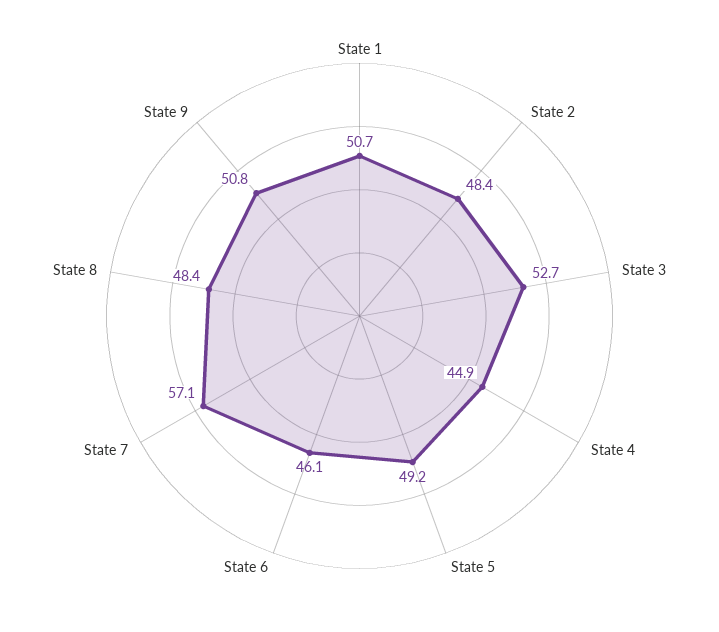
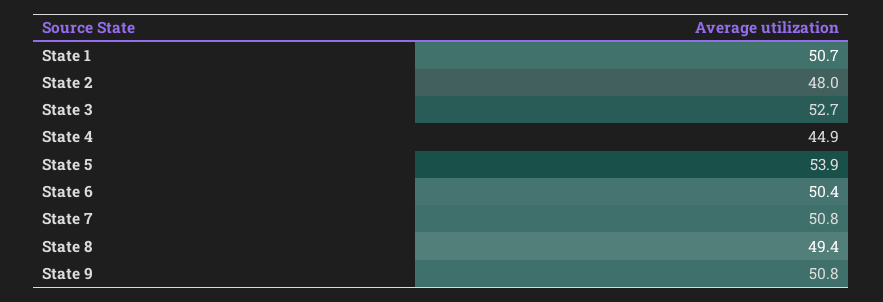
State 2: 48.4 -> 48
State 5: 49.2 -> 53.9
State 6: 46.1 -> 50.4
State 7: 57.1 -> 50.8
State 8: 48.4 -> 49.4

